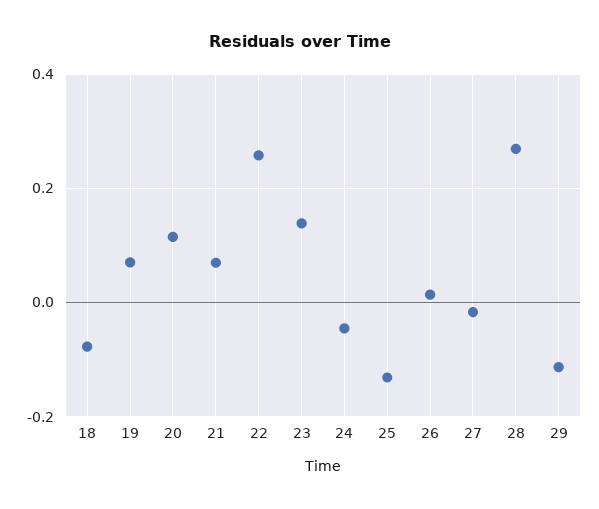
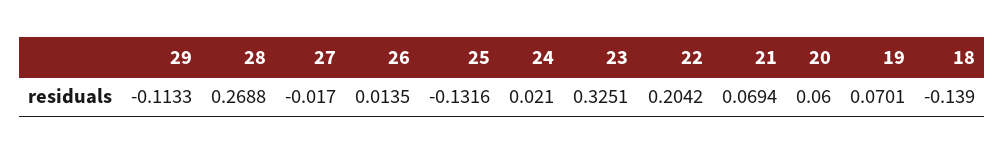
18: -0.08 -> -0.139
20: 0.12 -> 0.06
22: 0.26 -> 0.2042
23: 0.14 -> 0.3251
24: -0.04 -> 0.021

